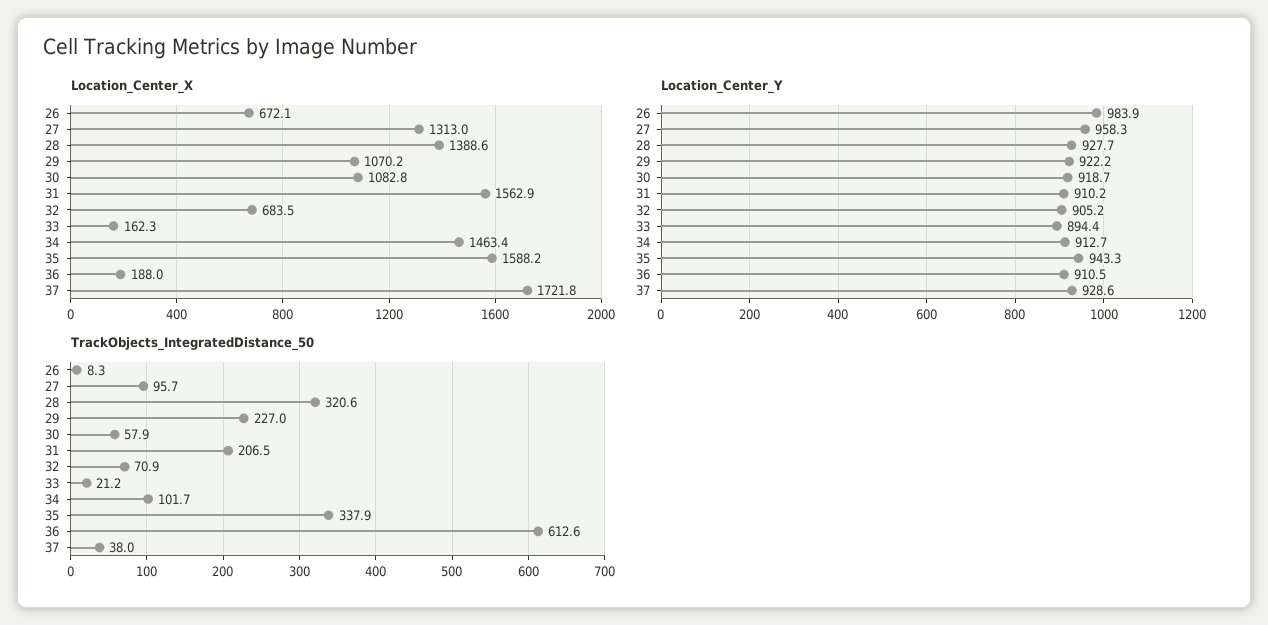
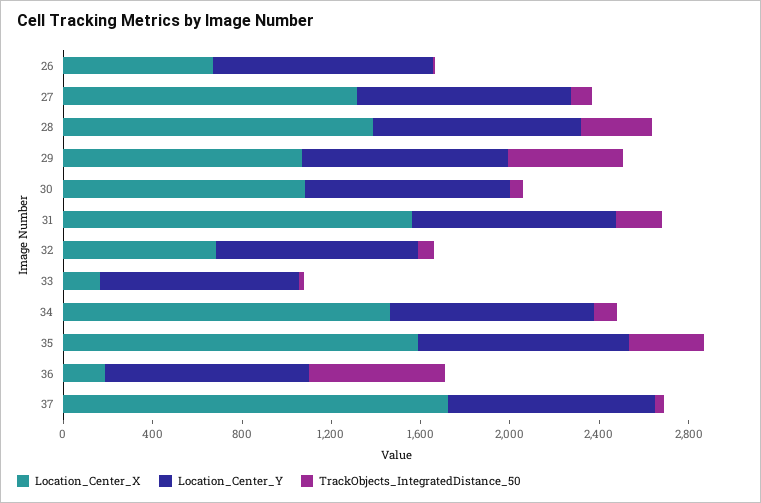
TrackObjects_IntegratedDistance_50, 29: 227 -> 500

